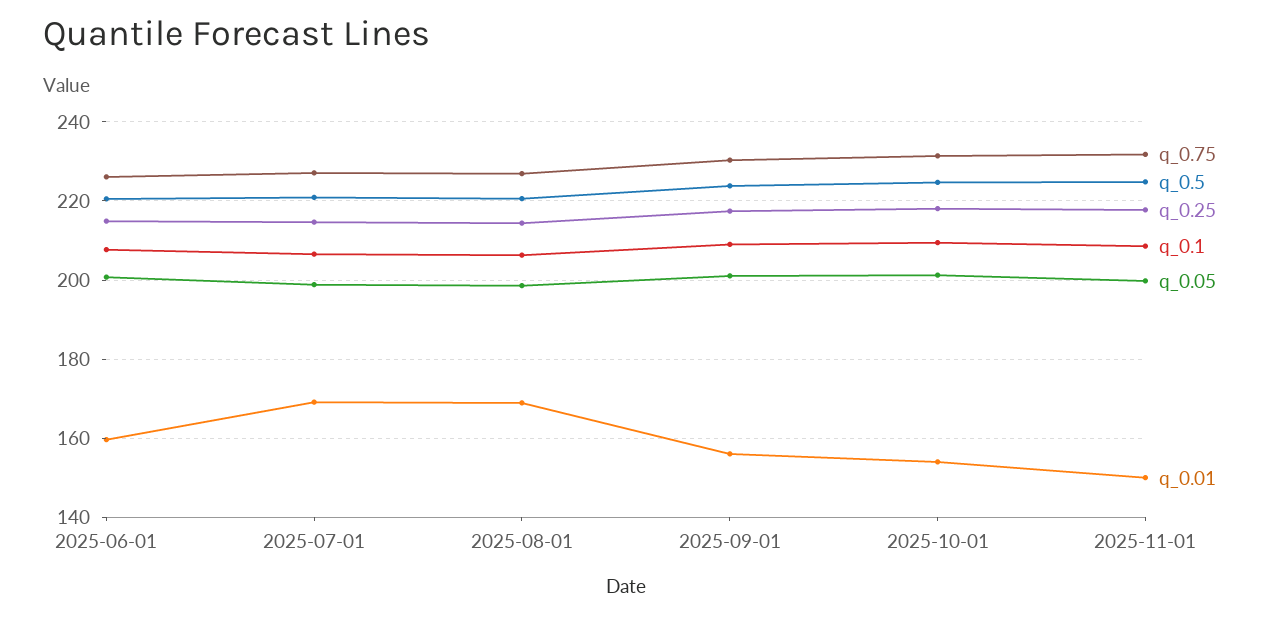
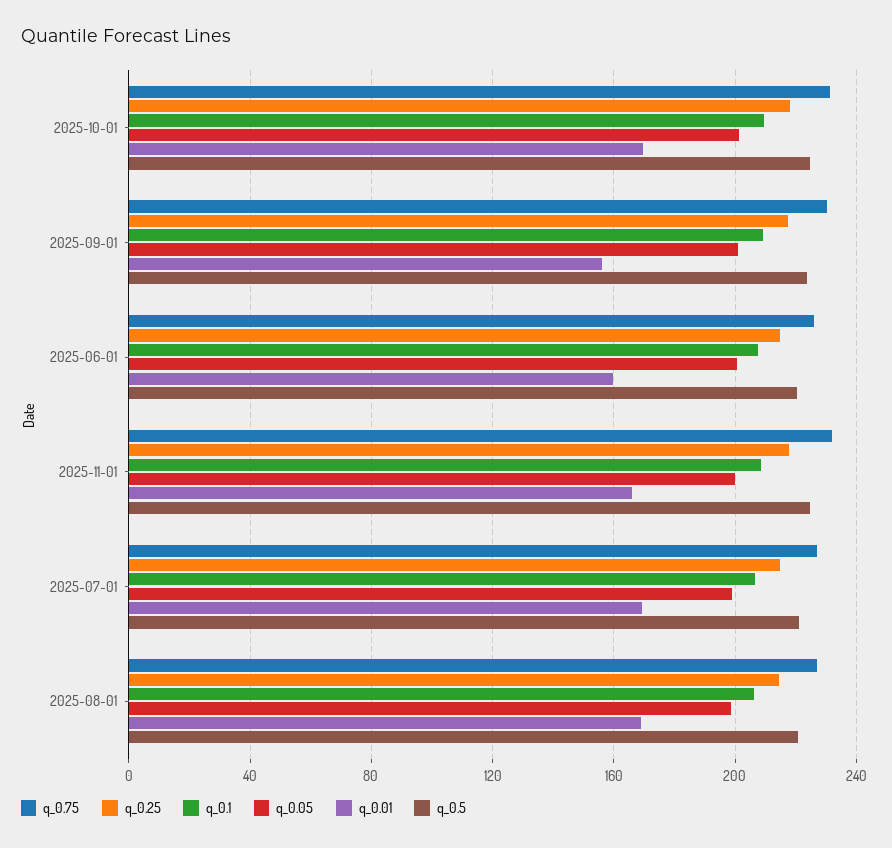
q_0.01, 2025-10-01: 154 -> 170
q_0.01, 2025-11-01: 150 -> 165

